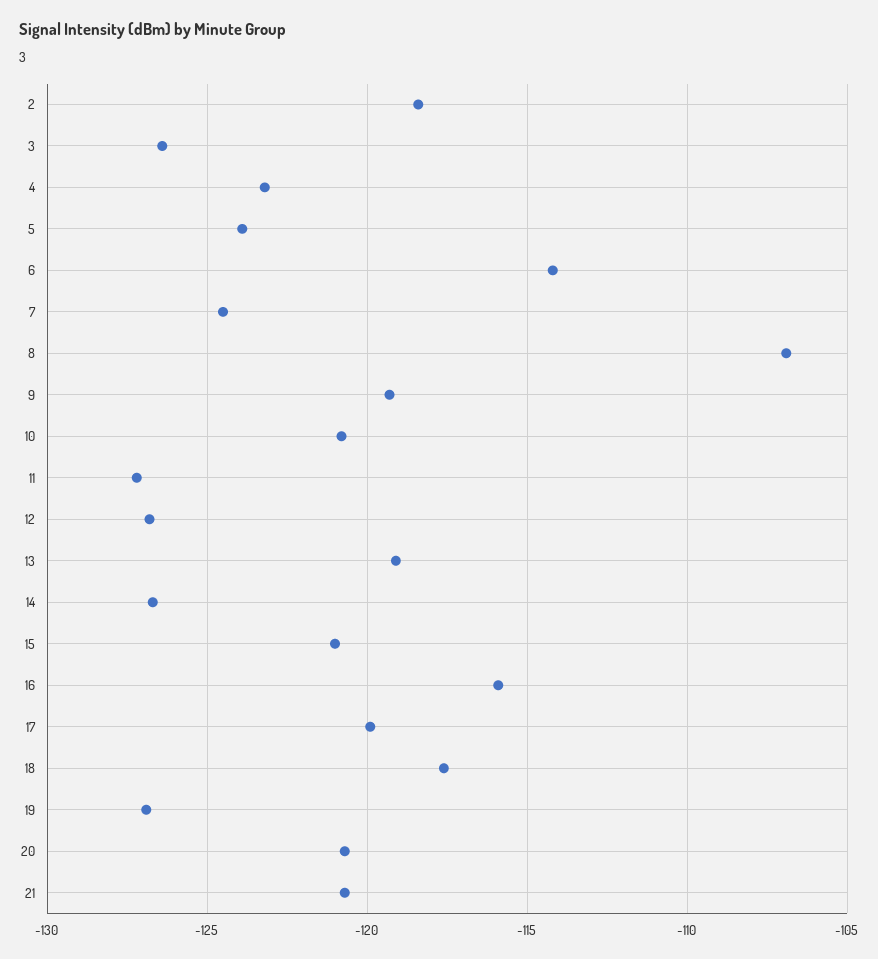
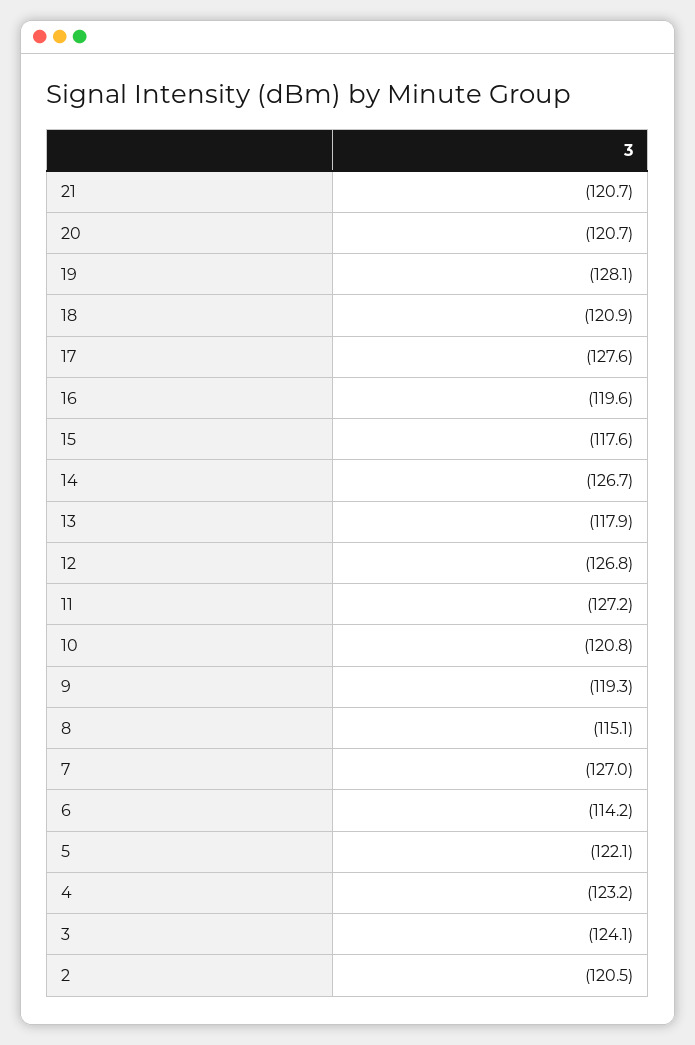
2: -118.5 -> -120.5
3: -126.5 -> -124.1
5: -124 -> -122.1
7: -124.5 -> -127
8: -107 -> -115.1
13: -119 -> -117.9
15: -121 -> -117.6
16: -116 -> -119.6
17: -120 -> -127.6
18: -117.5 -> -120.9
19: -127 -> -128.1

